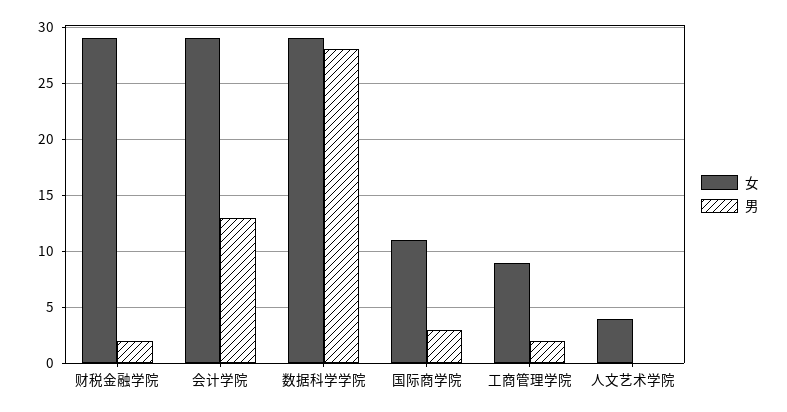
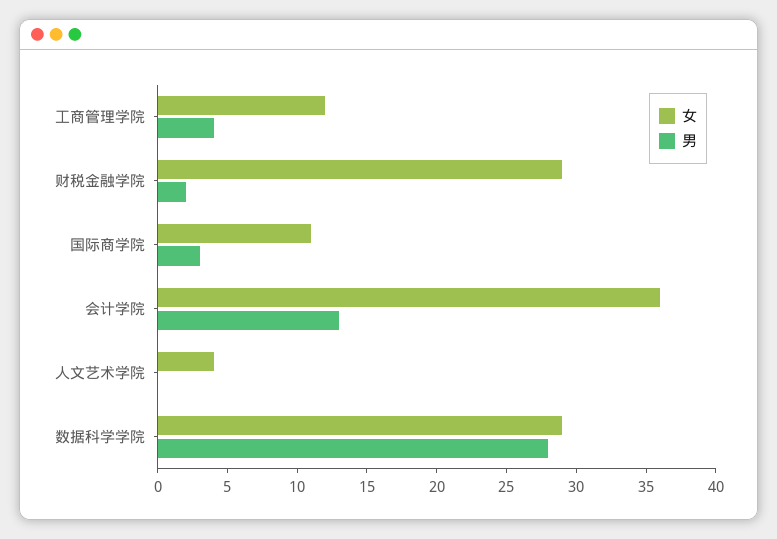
女, 会计学院: 29 -> 36
女, 工商管理学院: 9 -> 12
男, 工商管理学院: 2 -> 4

